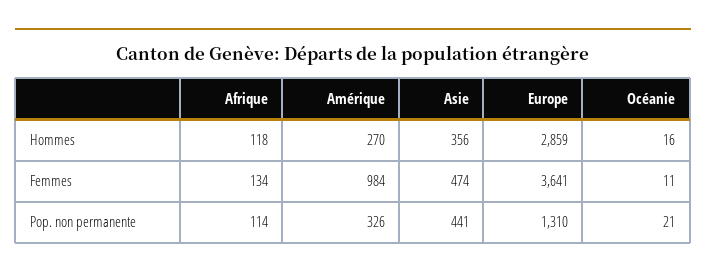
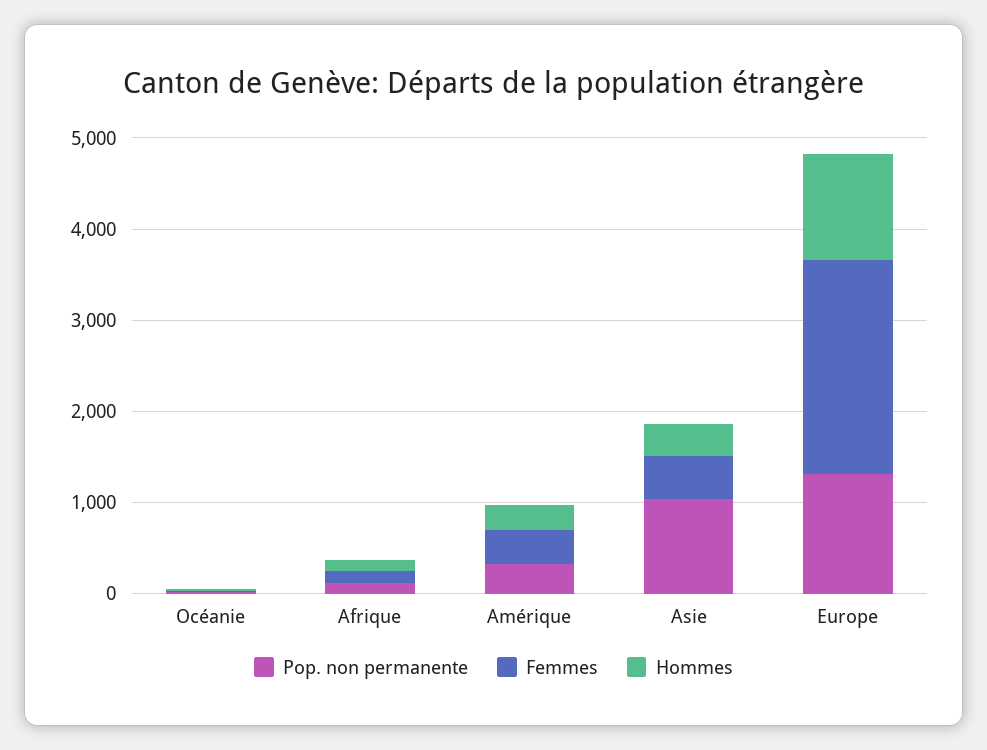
Hommes, Europe: 2859 -> 1200
Femmes, Amérique: 984 -> 400
Femmes, Europe: 3641 -> 2400
Pop. non permanente, Asie: 441 -> 1000

